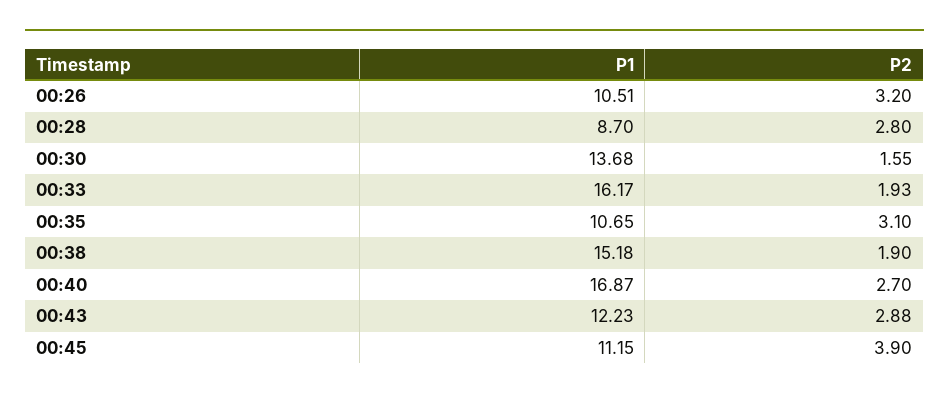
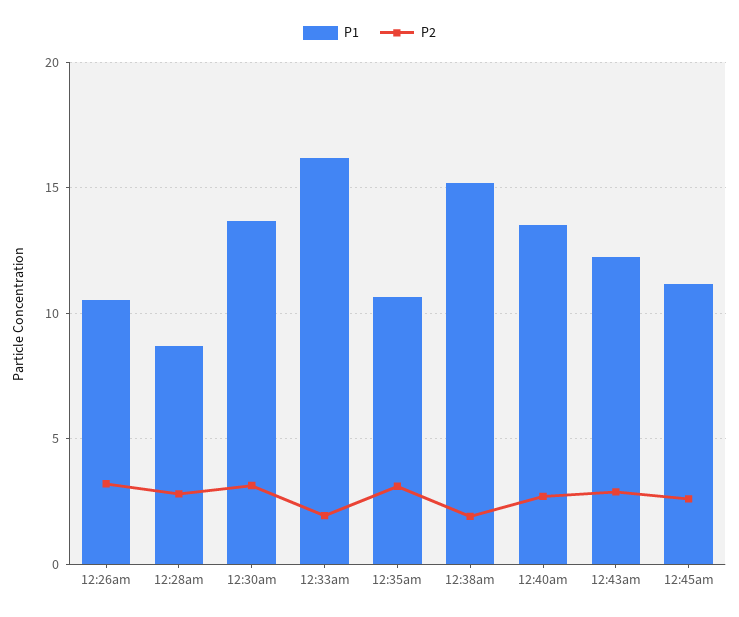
P2, 00:30: 1.55 -> 3
P1, 00:40: 16.87 -> 13.5
P2, 00:45: 3.9 -> 2.5

